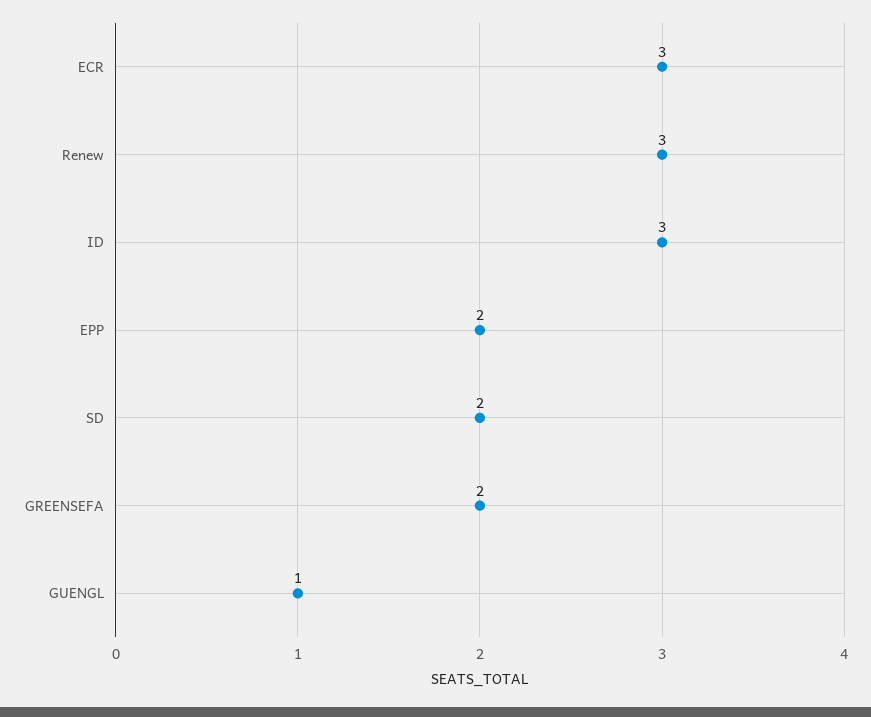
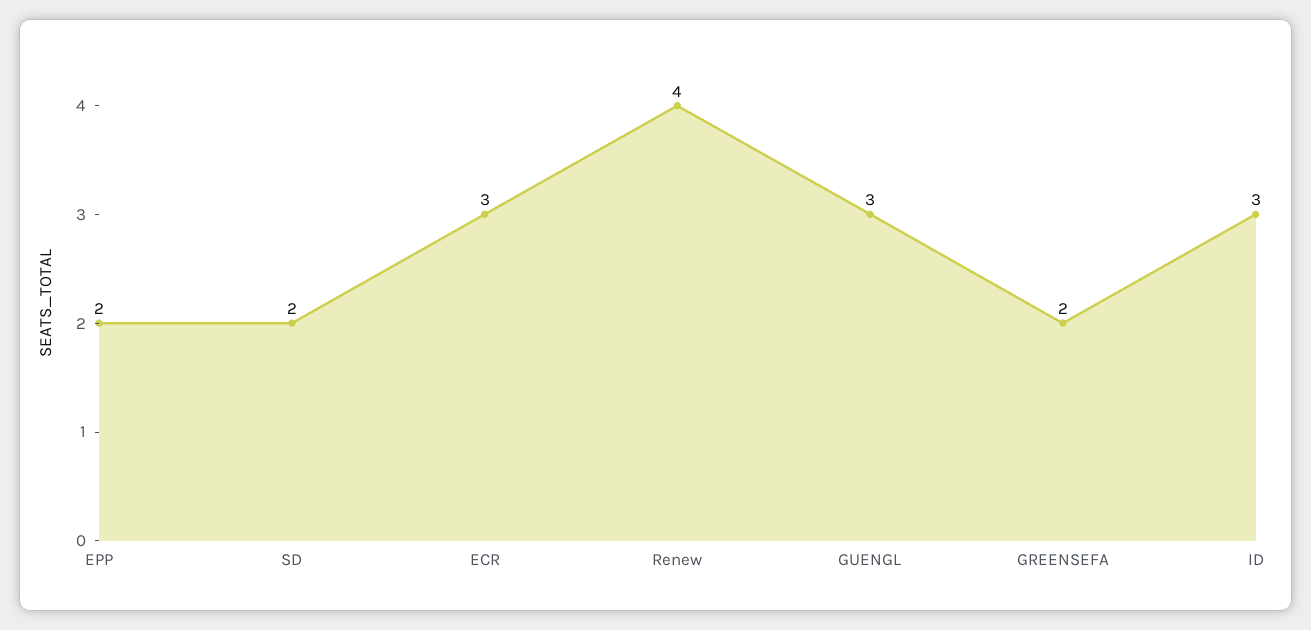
Renew: 3 -> 4
GUENGL: 1 -> 3

